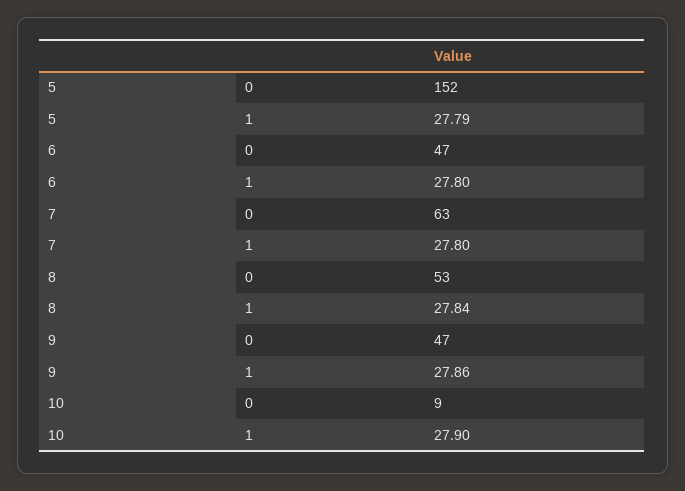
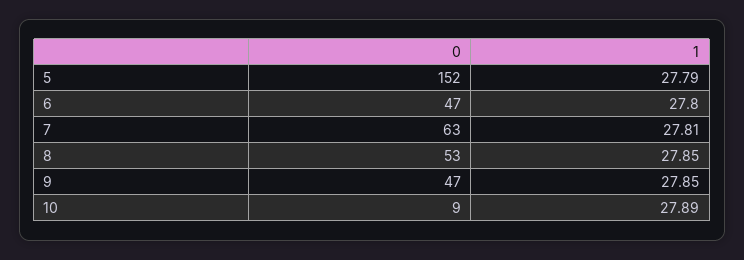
7, 1: 27.8 -> 27.81
8, 1: 27.84 -> 27.85
9, 1: 27.86 -> 27.85
10, 1: 27.9 -> 27.89

